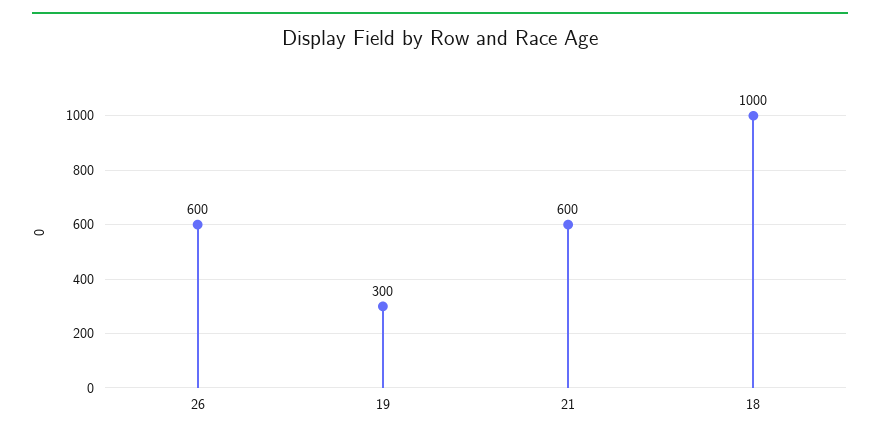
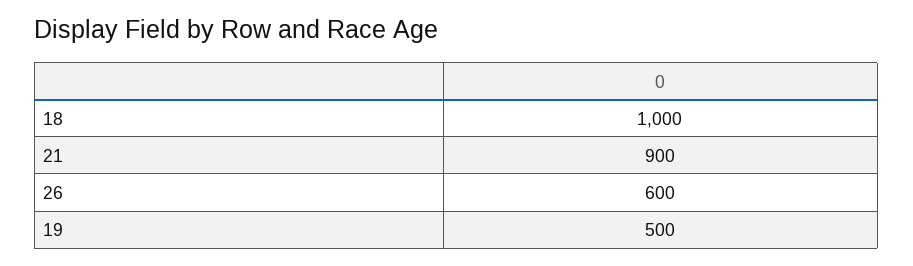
19: 300 -> 500
21: 600 -> 900

